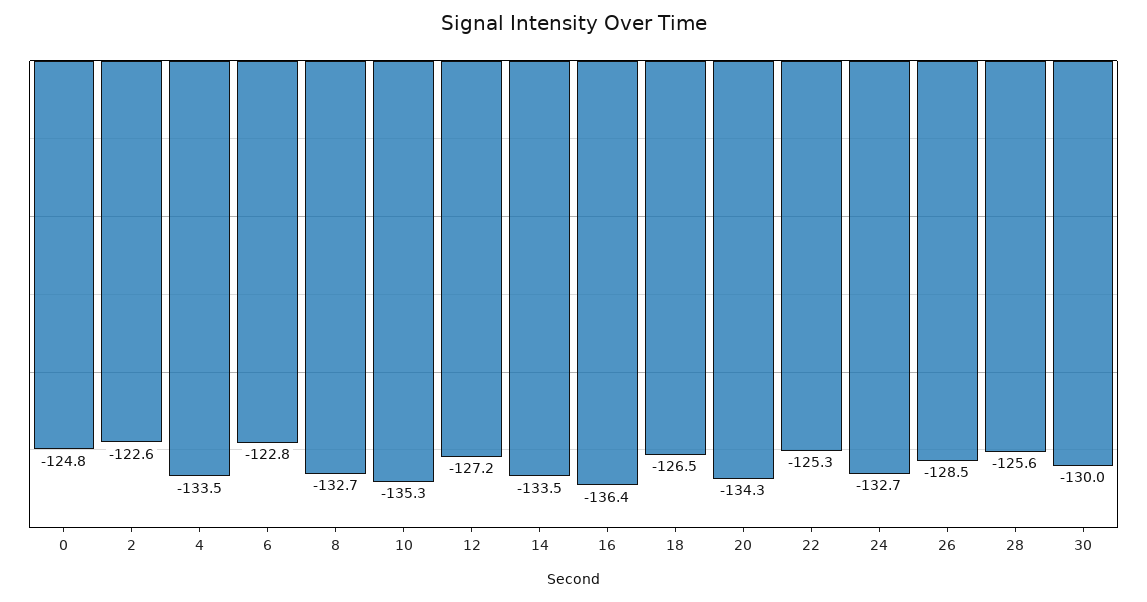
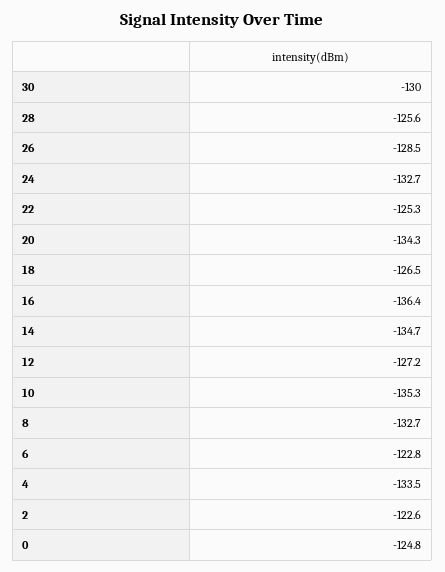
14: -133.5 -> -134.7

